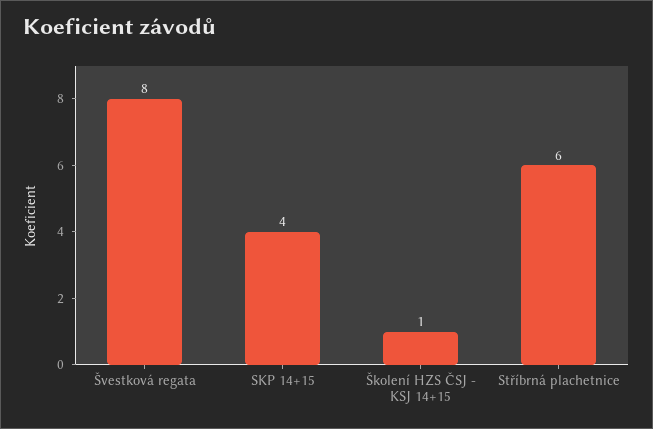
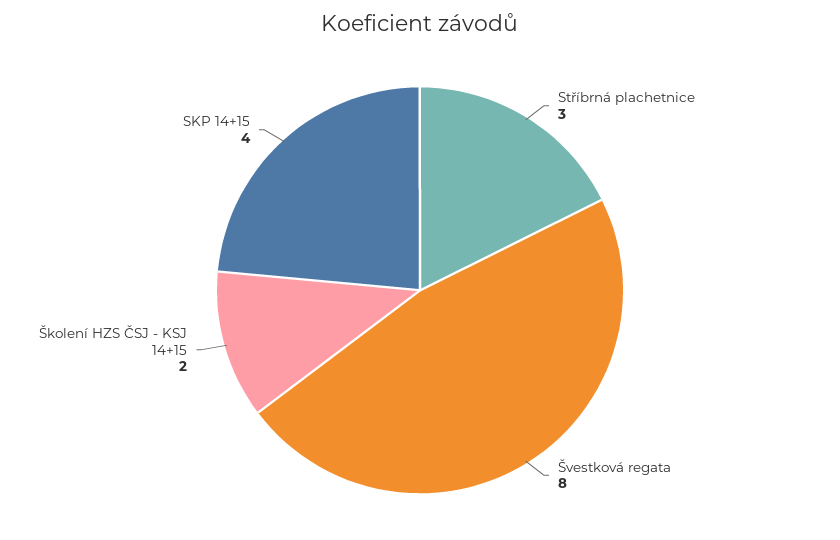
Školení HZS ČSJ - KSJ 14+15: 1 -> 2
Stříbrná plachetnice: 6 -> 3

